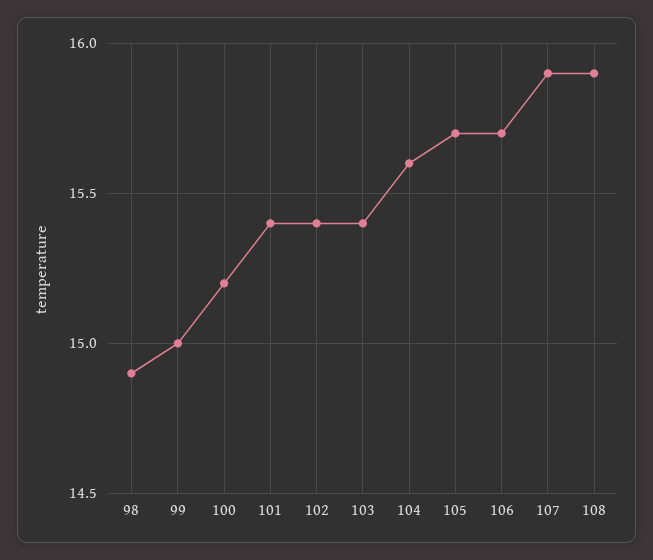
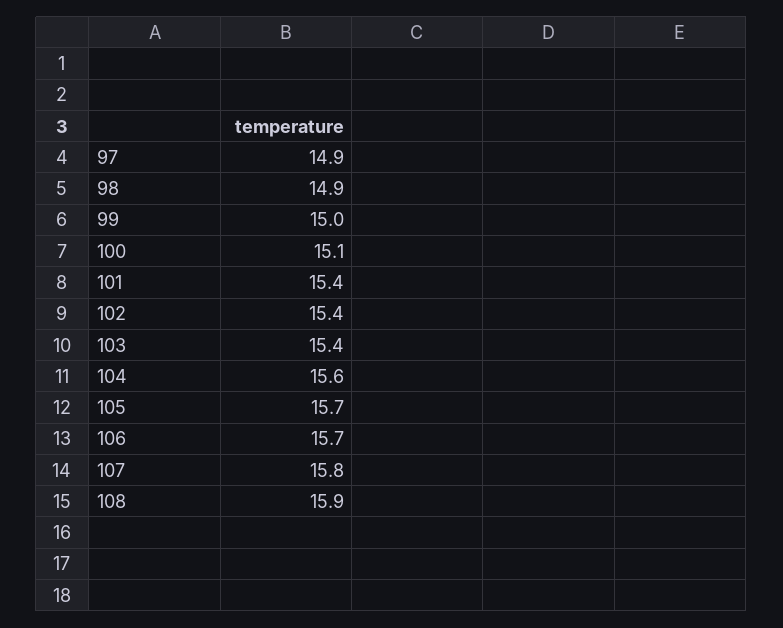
100: 15.2 -> 15.1
107: 15.9 -> 15.8
97: none -> 14.9

